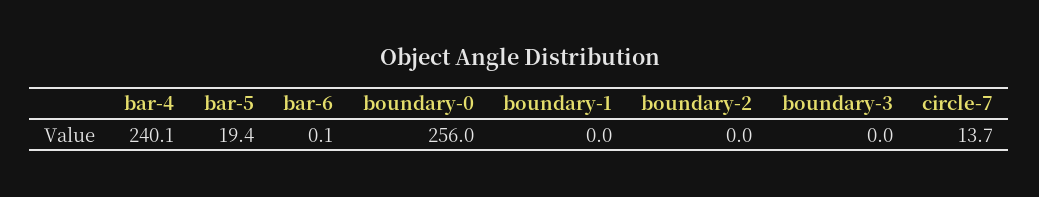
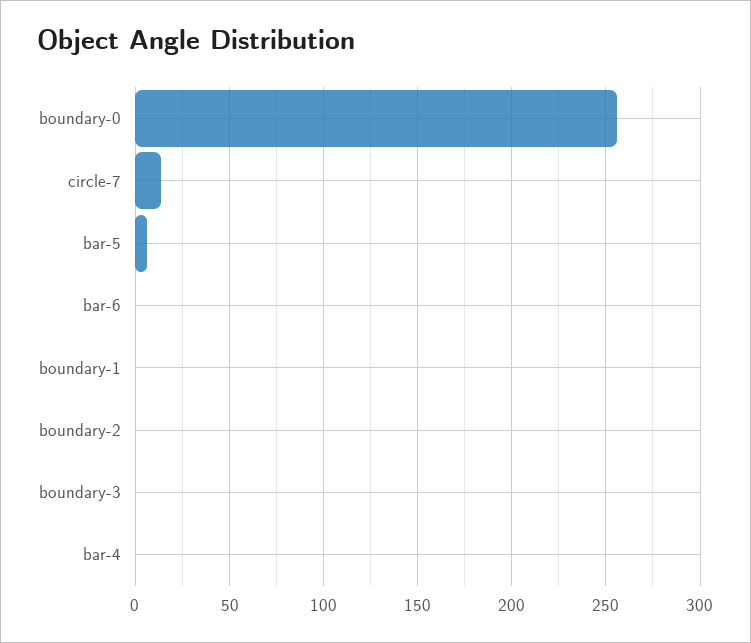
bar-4: 240.1 -> 0
bar-5: 19.4 -> 5

